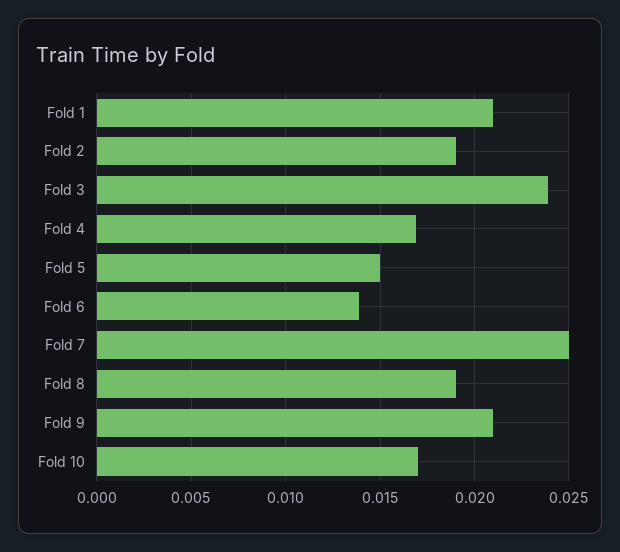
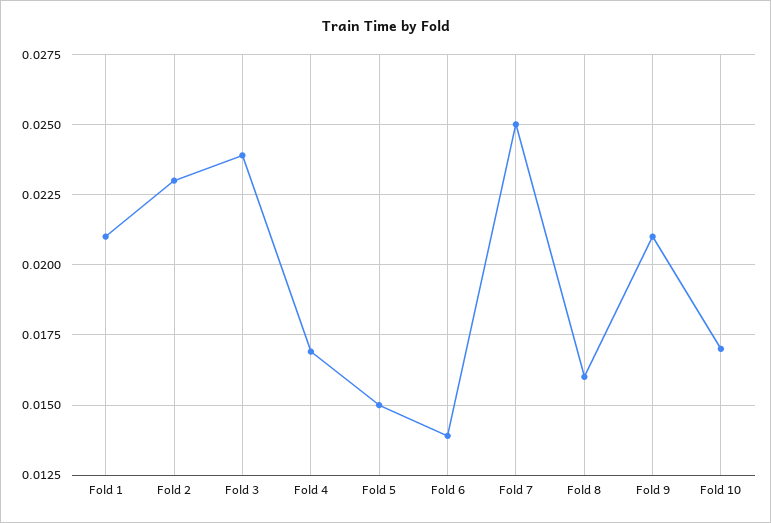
Fold 2: 0.019 -> 0.023
Fold 8: 0.019 -> 0.016

